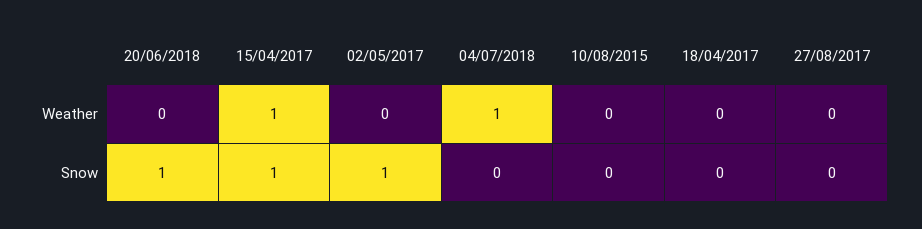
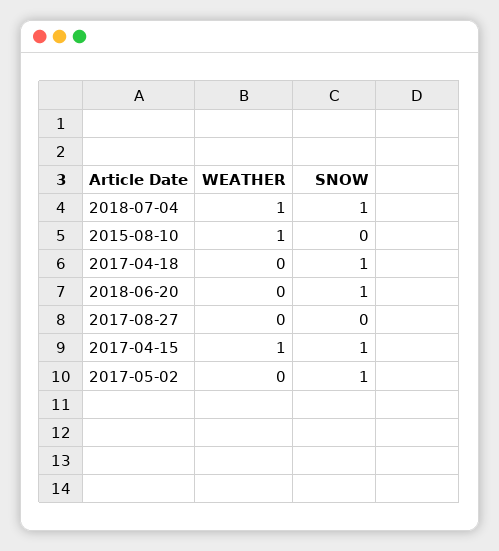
10/08/2015, Weather: 0 -> 1
04/07/2018, Snow: 0 -> 1
18/04/2017, Snow: 0 -> 1

